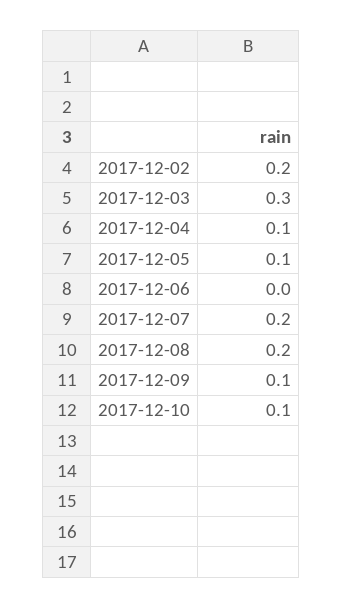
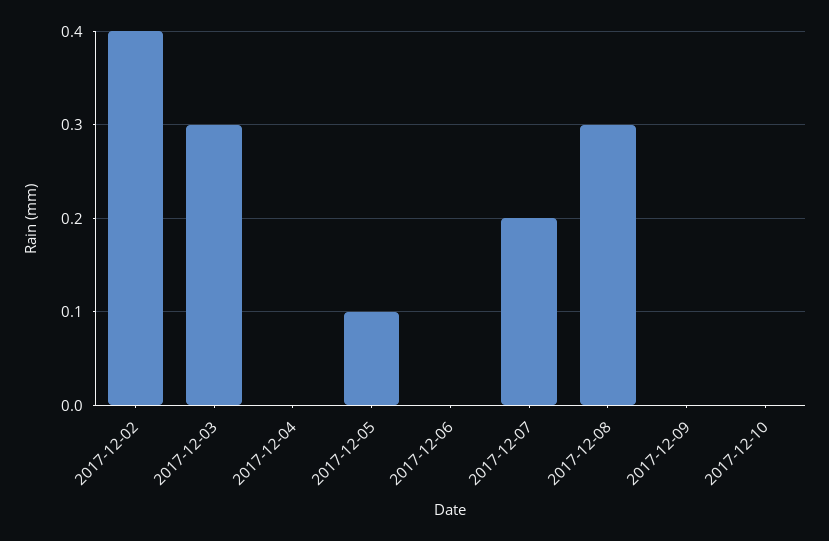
2017-12-02: 0.2 -> 0.4
2017-12-04: 0.1 -> 0
2017-12-08: 0.2 -> 0.3
2017-12-09: 0.1 -> 0
2017-12-10: 0.1 -> 0

